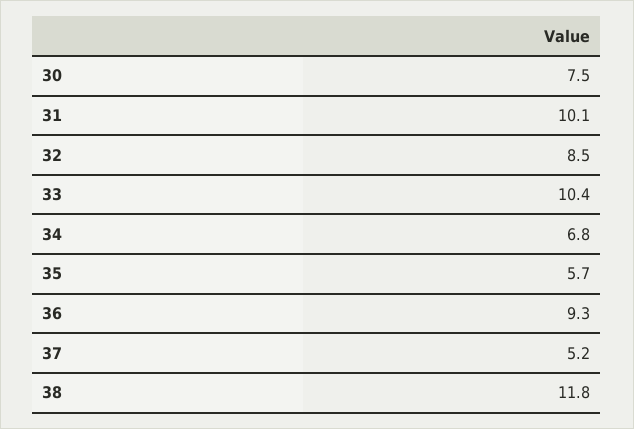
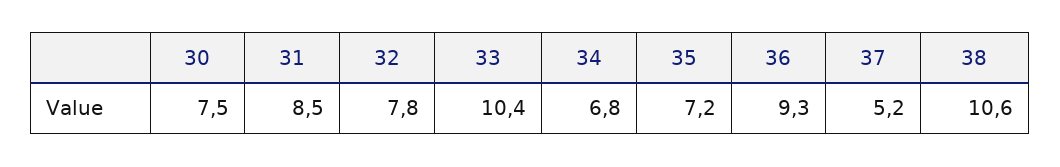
31: 10.1 -> 8.5
32: 8.5 -> 7.8
35: 5.7 -> 7.2
38: 11.8 -> 10.6

